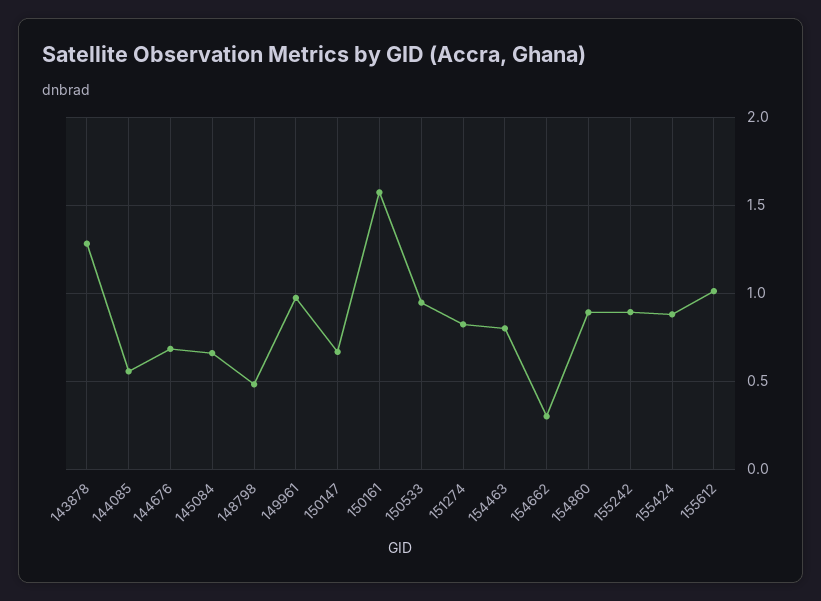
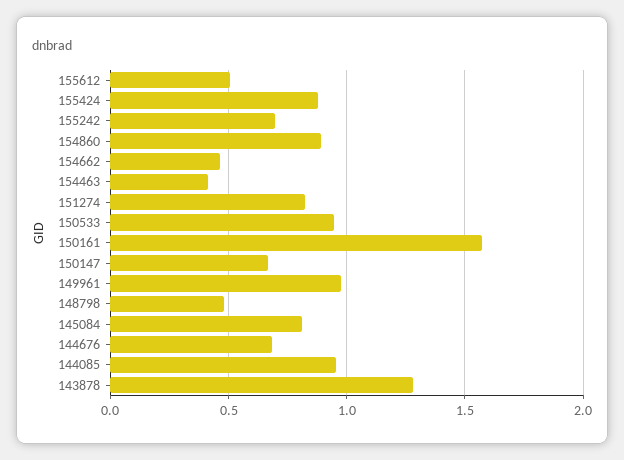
144085: 0.55 -> 0.95
145084: 0.65 -> 0.8
154463: 0.8 -> 0.4
154662: 0.3 -> 0.45
155242: 0.9 -> 0.7
155612: 1 -> 0.5

